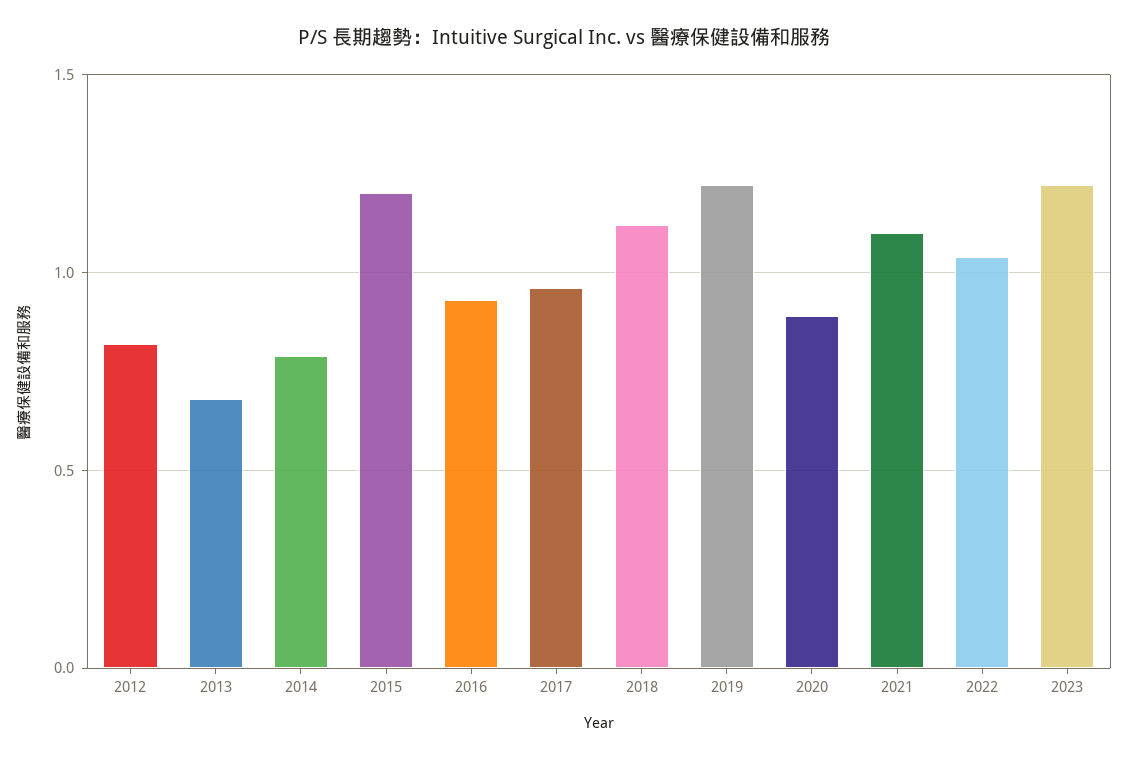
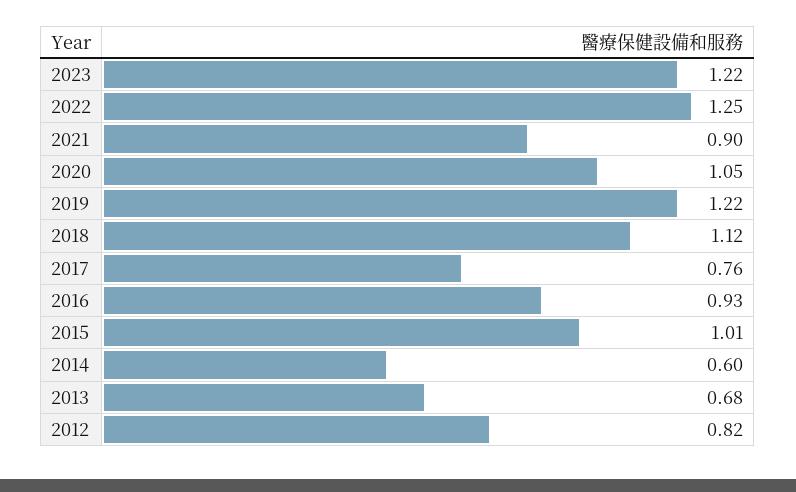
2014: 0.8 -> 0.6
2015: 1.2 -> 1.01
2017: 0.95 -> 0.76
2020: 0.9 -> 1.05
2021: 1.1 -> 0.9
2022: 1.05 -> 1.25

